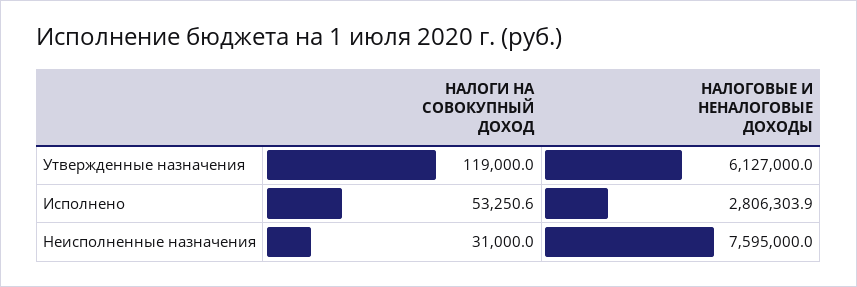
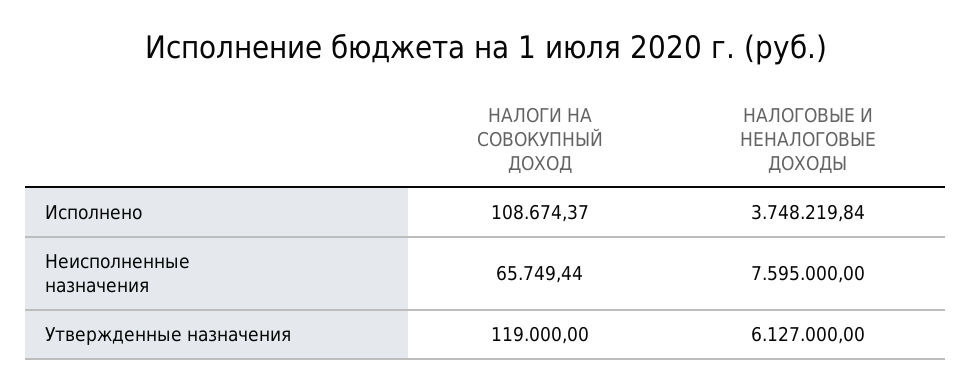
НАЛОГИ НА СОВОКУПНЫЙ ДОХОД, Исполнено: 53250.6 -> 108674.37
НАЛОГОВЫЕ И НЕНАЛОГОВЫЕ ДОХОДЫ, Исполнено: 2806303.9 -> 3748219.84
НАЛОГИ НА СОВОКУПНЫЙ ДОХОД, Неисполненные назначения: 31000 -> 65749.44

